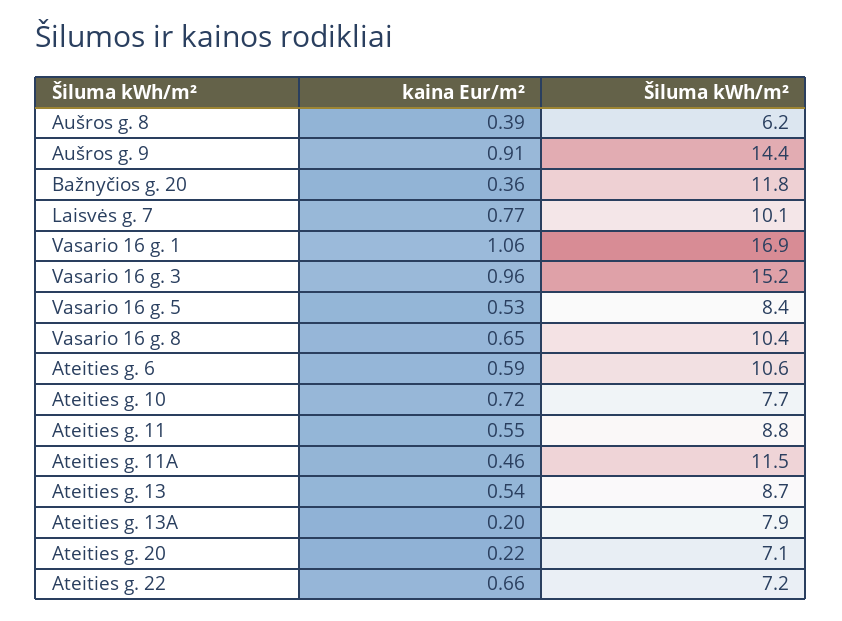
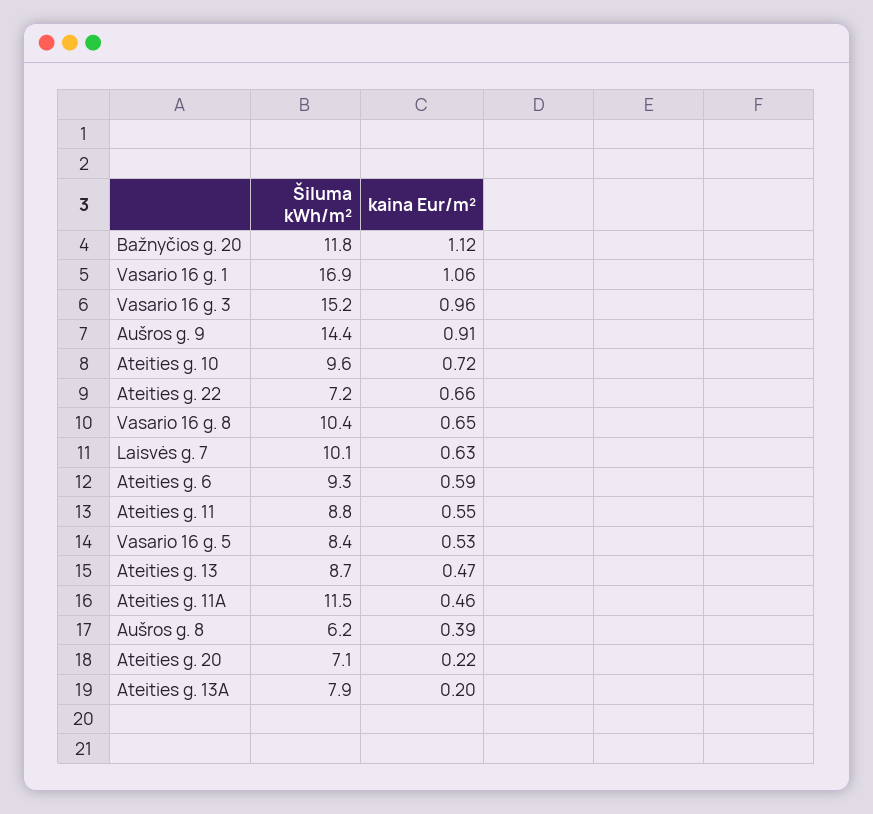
kaina Eur/m², Bažnyčios g. 20: 0.36 -> 1.12
kaina Eur/m², Laisvės g. 7: 0.77 -> 0.63
Šiluma kWh/m², Ateities g. 6: 10.6 -> 9.3
Šiluma kWh/m², Ateities g. 10: 7.7 -> 9.6
kaina Eur/m², Ateities g. 13: 0.54 -> 0.47

